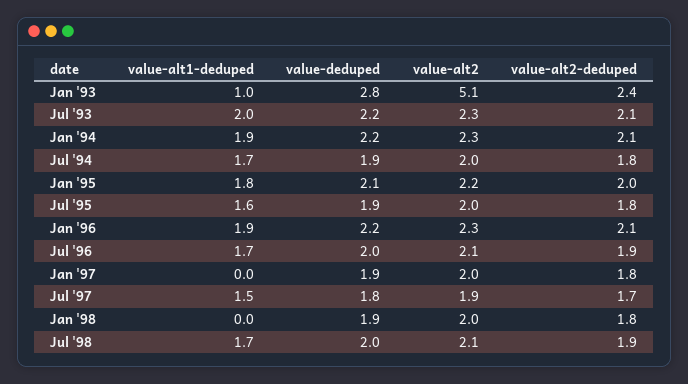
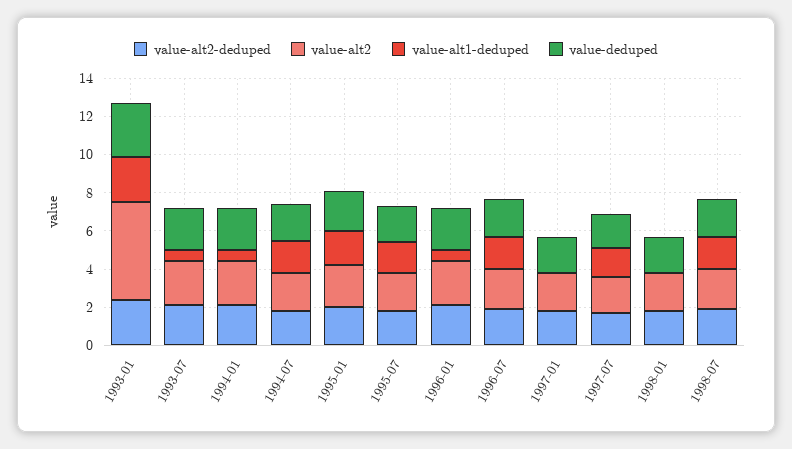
value-alt1-deduped, Jan '93: 1 -> 2.5
value-alt1-deduped, Jul '93: 2 -> 0.5
value-alt1-deduped, Jan '94: 1.9 -> 0.5
value-alt1-deduped, Jan '96: 1.9 -> 0.5

